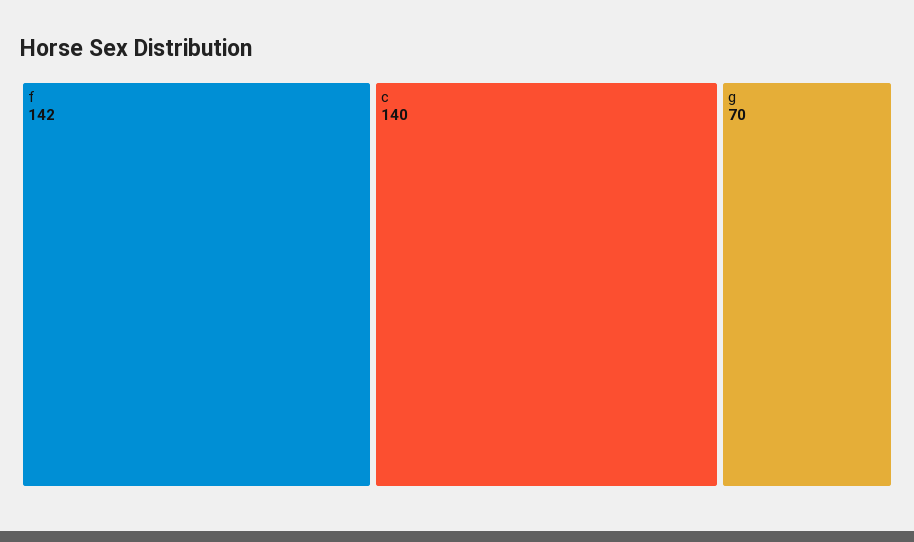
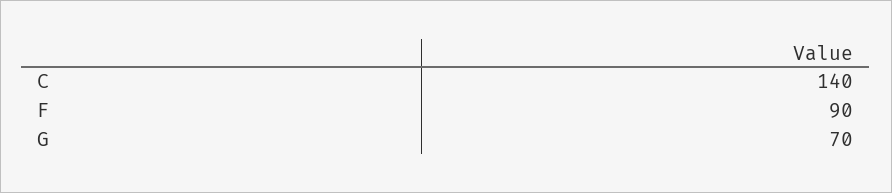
f: 142 -> 90

